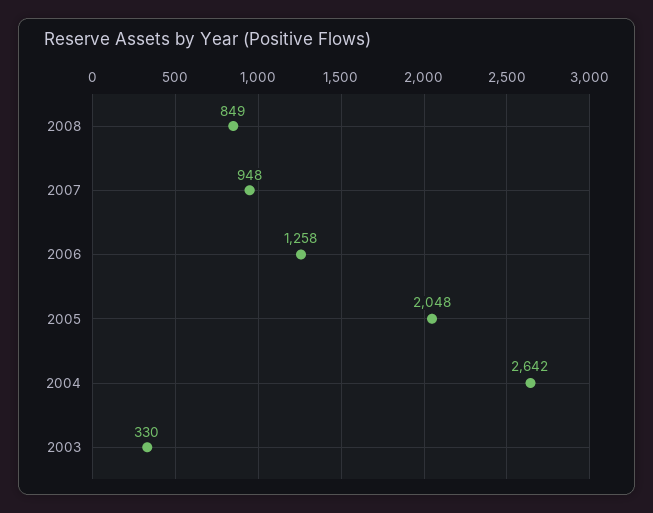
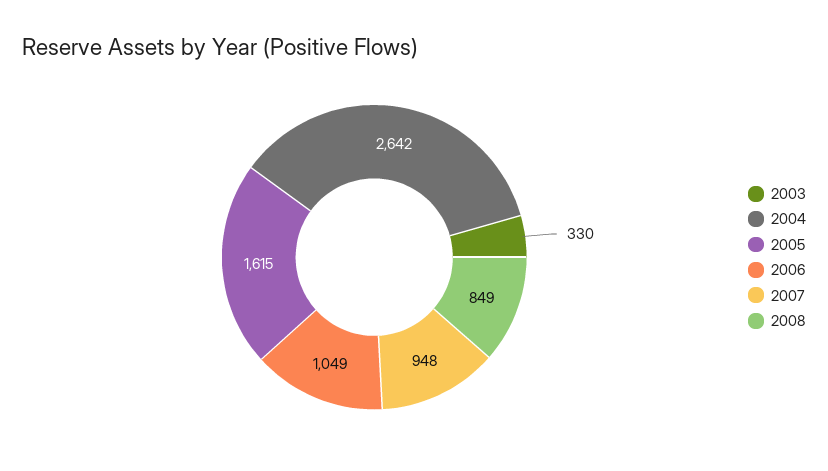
2006: 1258 -> 1049
2005: 2048 -> 1615

